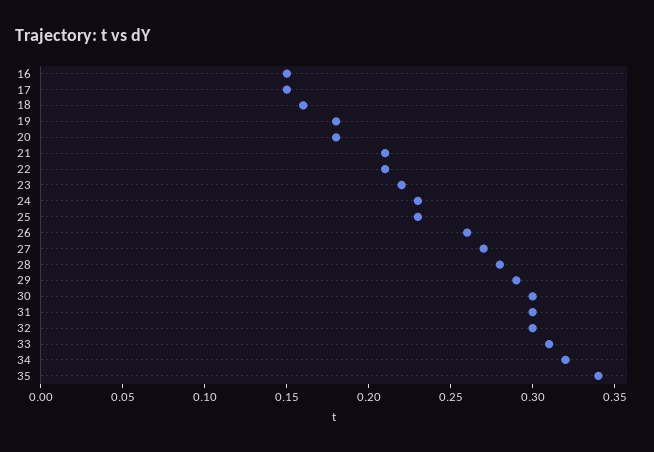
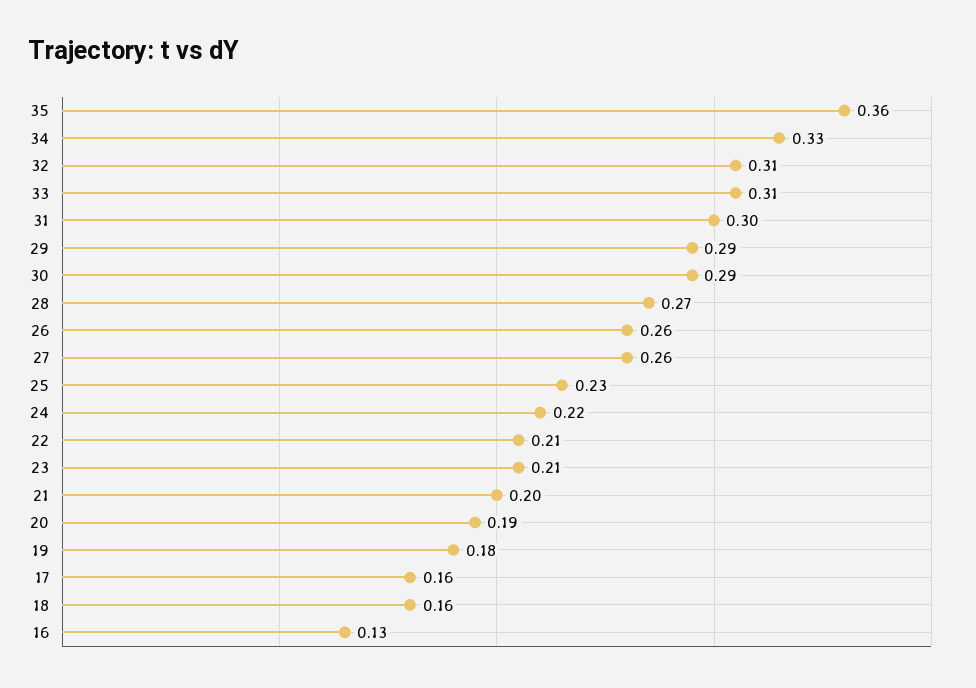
16: 0.15 -> 0.13
17: 0.15 -> 0.16
20: 0.18 -> 0.19
21: 0.21 -> 0.2
23: 0.22 -> 0.21
24: 0.23 -> 0.22
27: 0.27 -> 0.26
28: 0.28 -> 0.27
30: 0.3 -> 0.29
32: 0.3 -> 0.31
34: 0.32 -> 0.33
35: 0.34 -> 0.36

